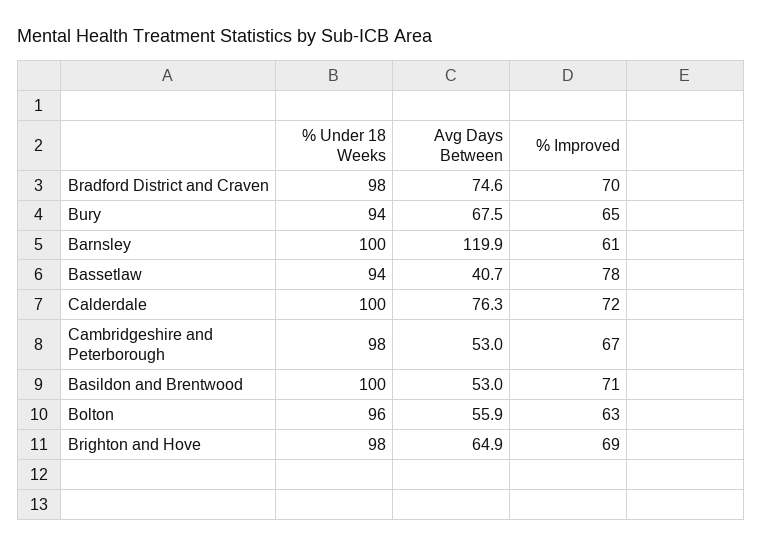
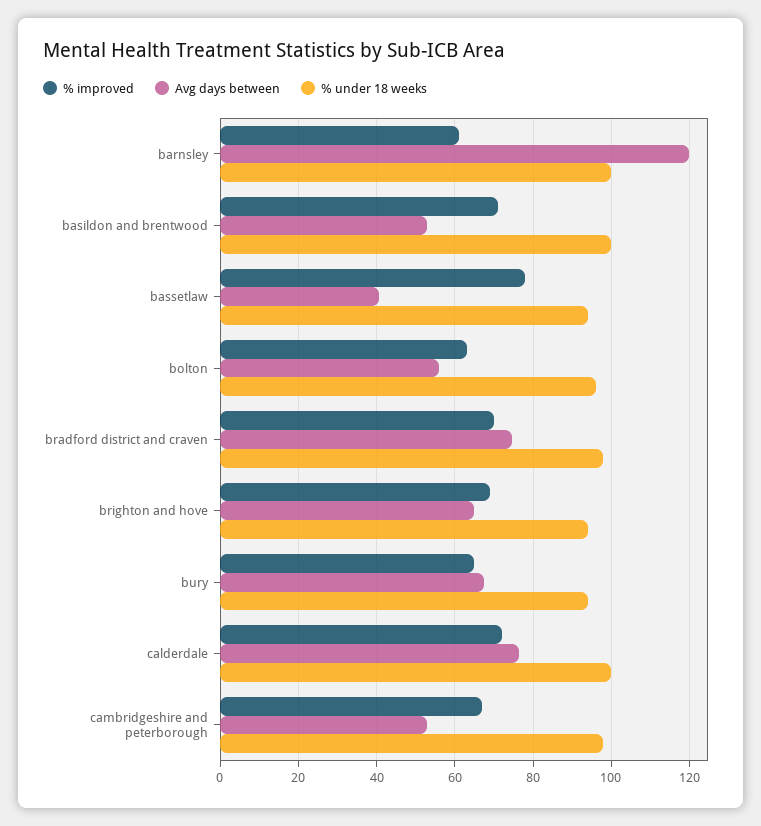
% Under 18 Weeks, Brighton and Hove: 98 -> 94

